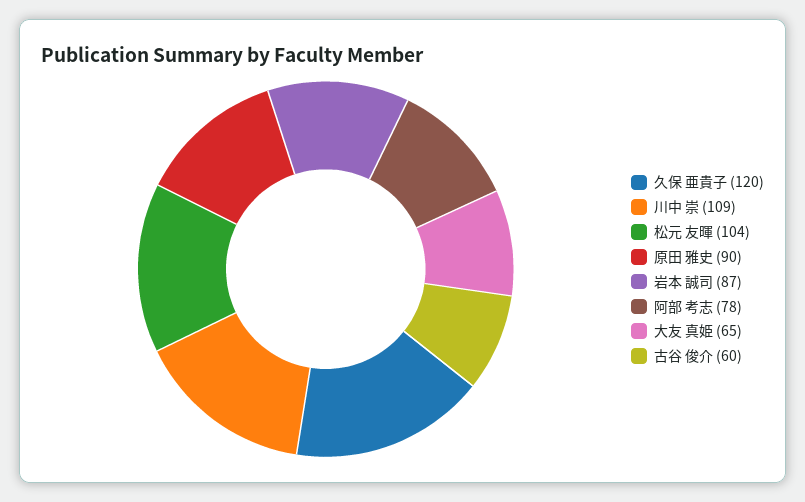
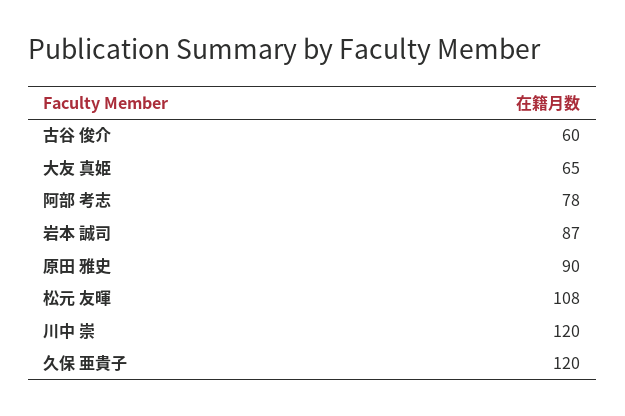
川中 崇: 109 -> 120
松元 友暉: 104 -> 108

